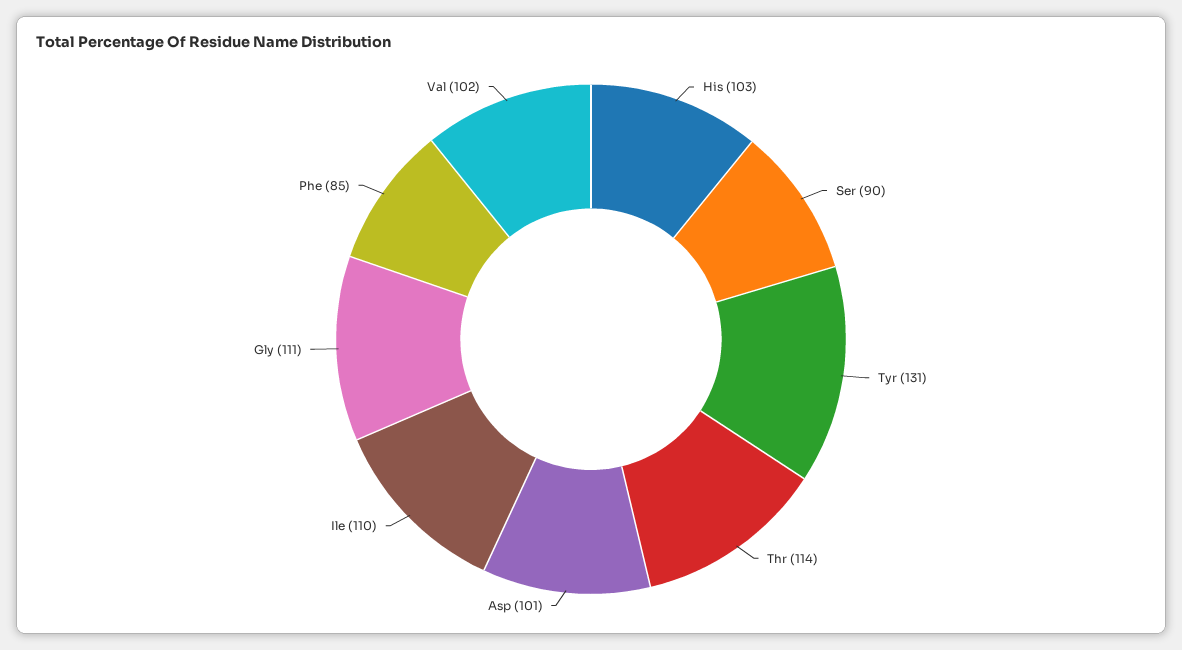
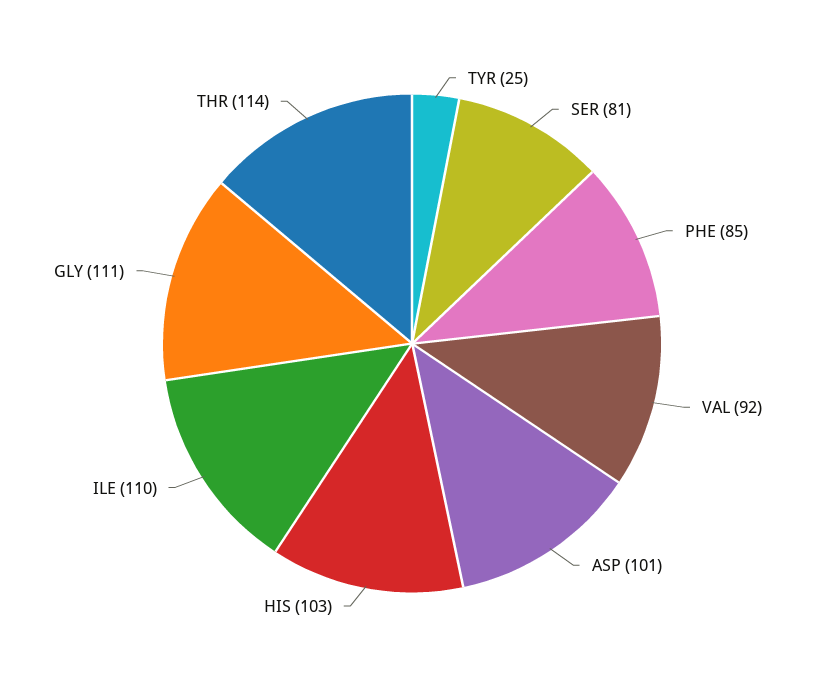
Ser: 90 -> 81
Tyr: 131 -> 25
Val: 102 -> 92

